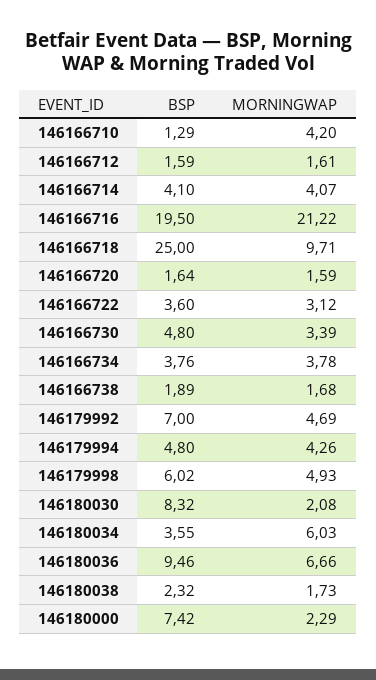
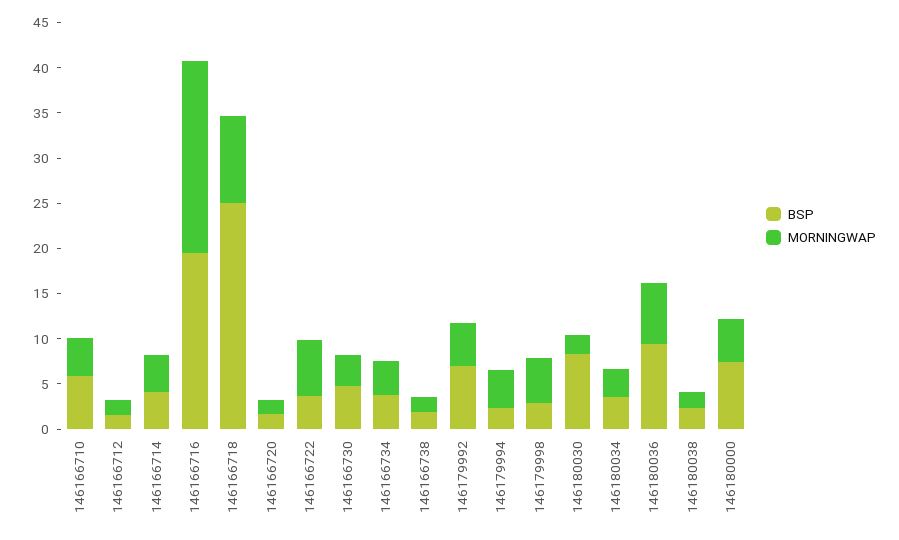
BSP, 146166710: 1.29 -> 6
MORNINGWAP, 146166722: 3.12 -> 6
BSP, 146179994: 4.8 -> 2
BSP, 146179998: 6.02 -> 3
MORNINGWAP, 146180034: 6.03 -> 3
MORNINGWAP, 146180000: 2.29 -> 5

